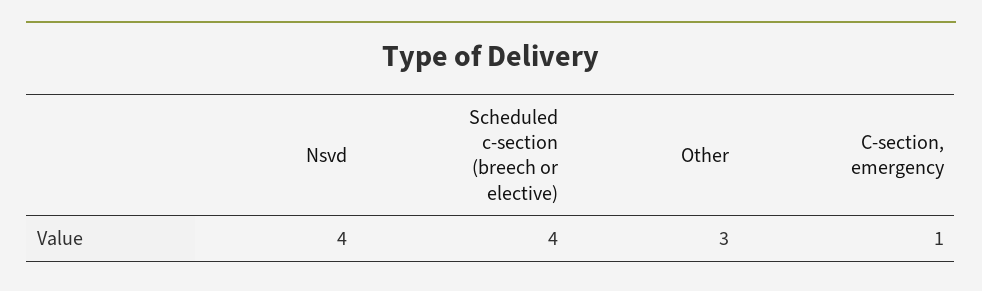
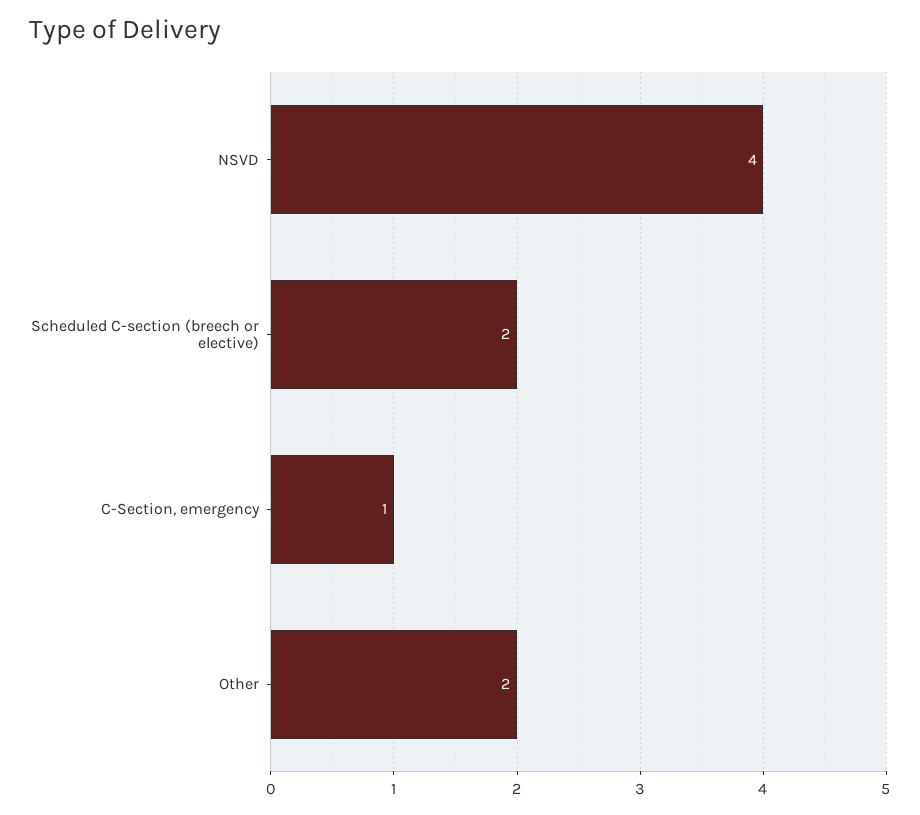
Scheduled c-section (breech or elective): 4 -> 2
Other: 3 -> 2

